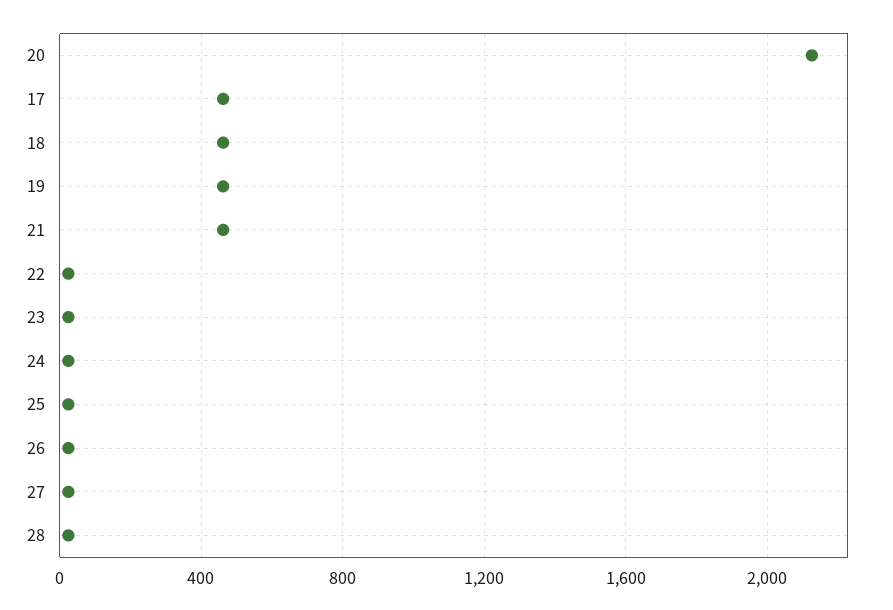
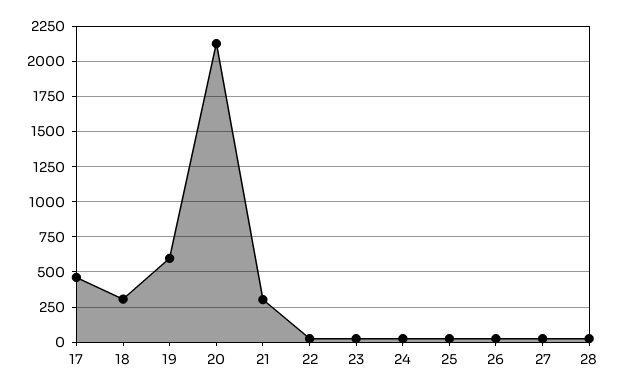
18: 450 -> 300
19: 450 -> 600
21: 450 -> 300

